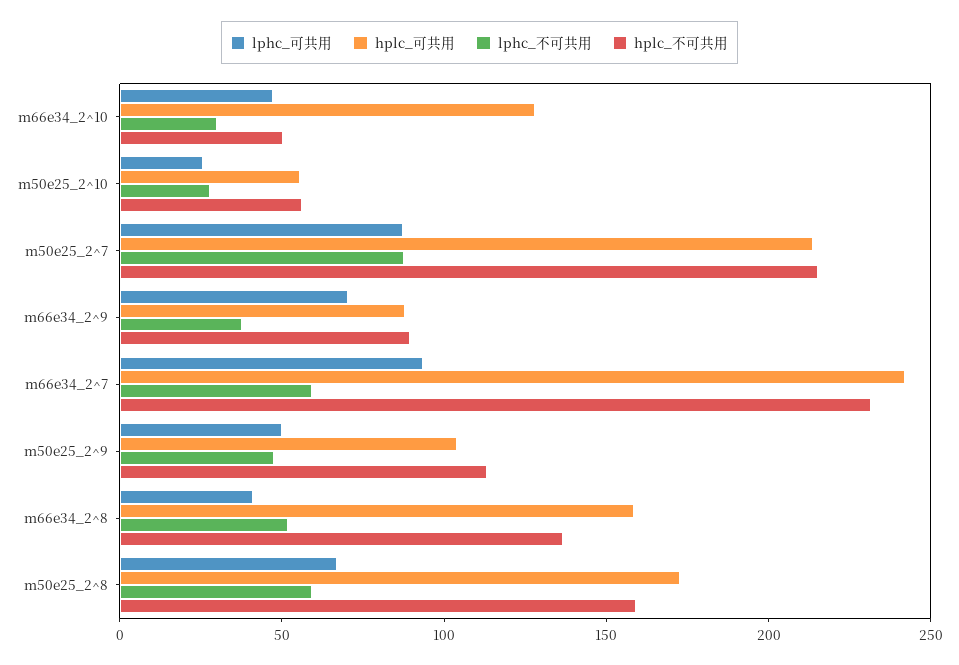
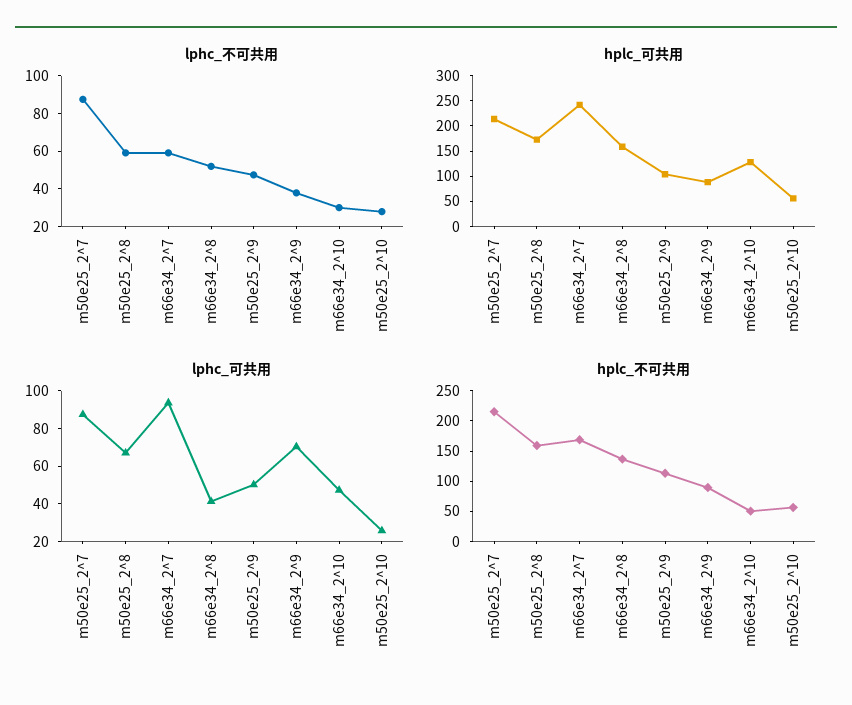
hplc_不可共用, m66e34_2^7: 230 -> 175

